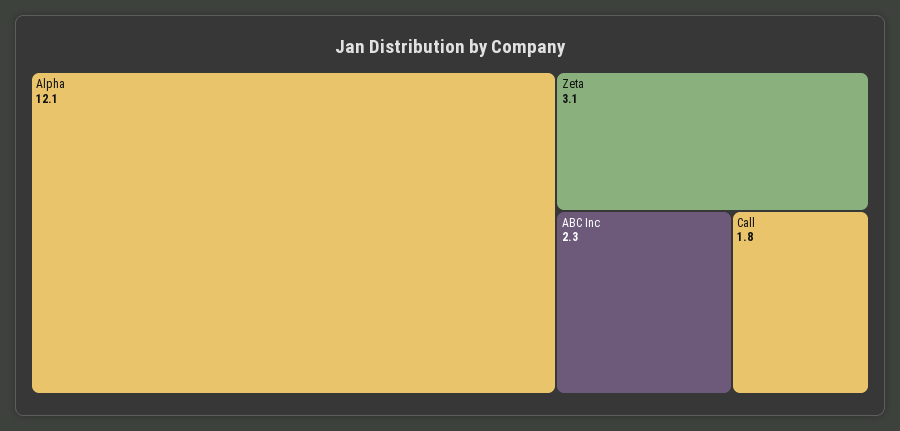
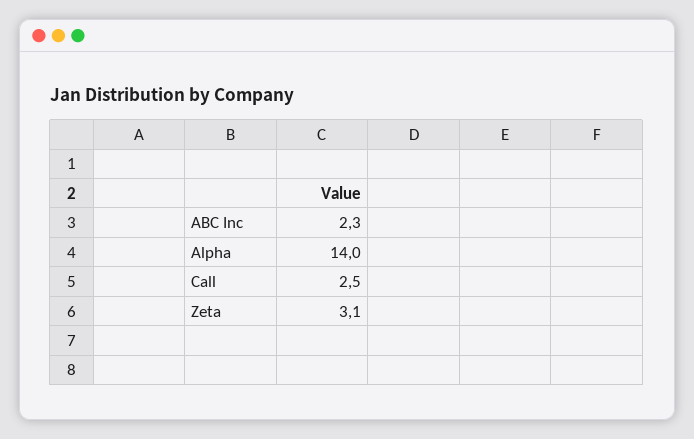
Alpha: 12.1 -> 14
Call: 1.8 -> 2.5

